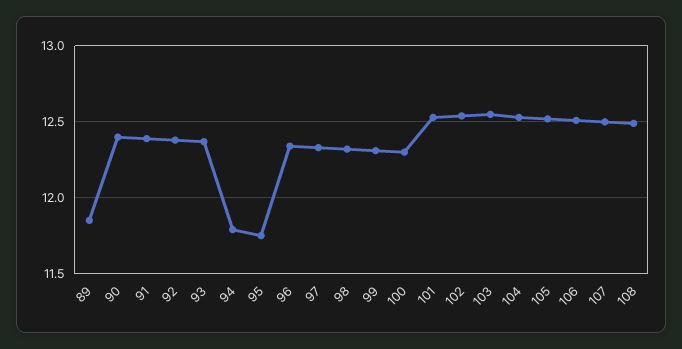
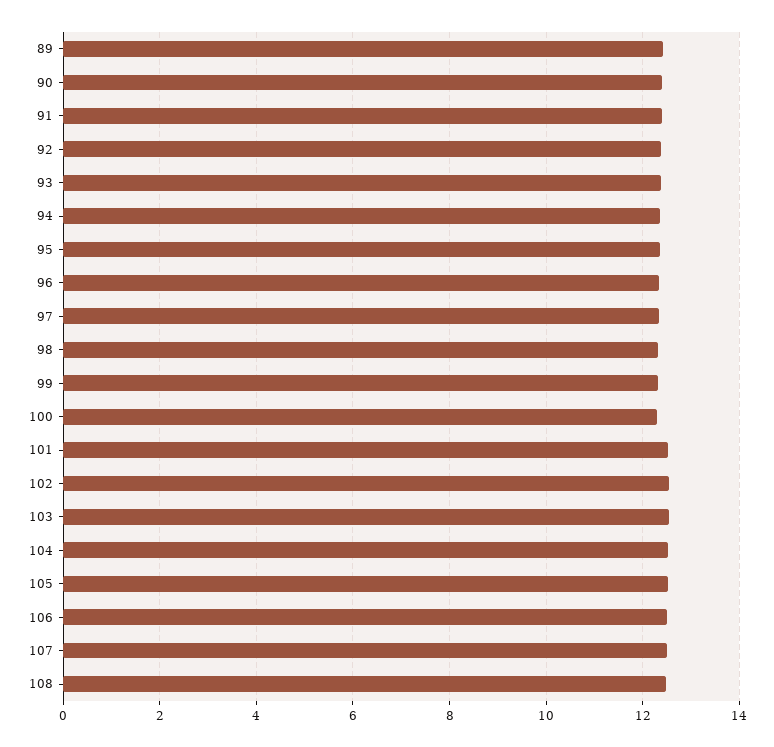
89: 11.85 -> 12.4
94: 11.8 -> 12.4
95: 11.75 -> 12.4

